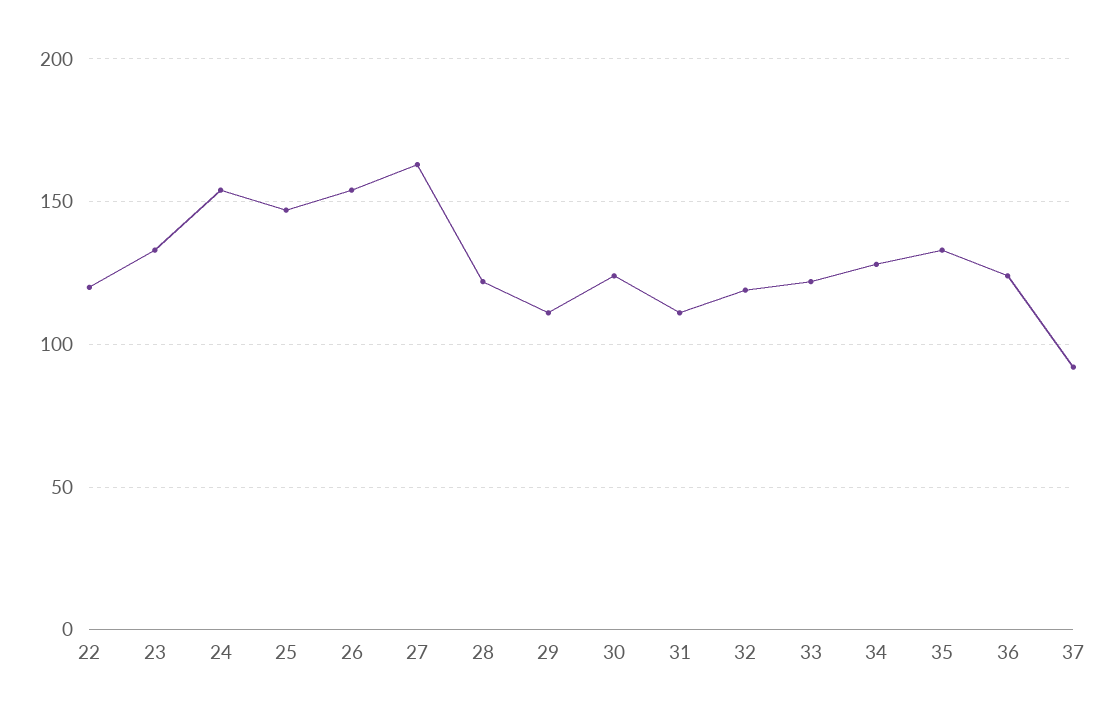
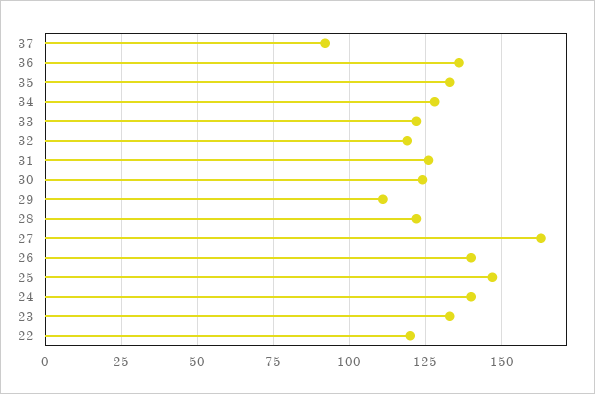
24: 155 -> 140
26: 155 -> 140
31: 110 -> 125
36: 125 -> 135

